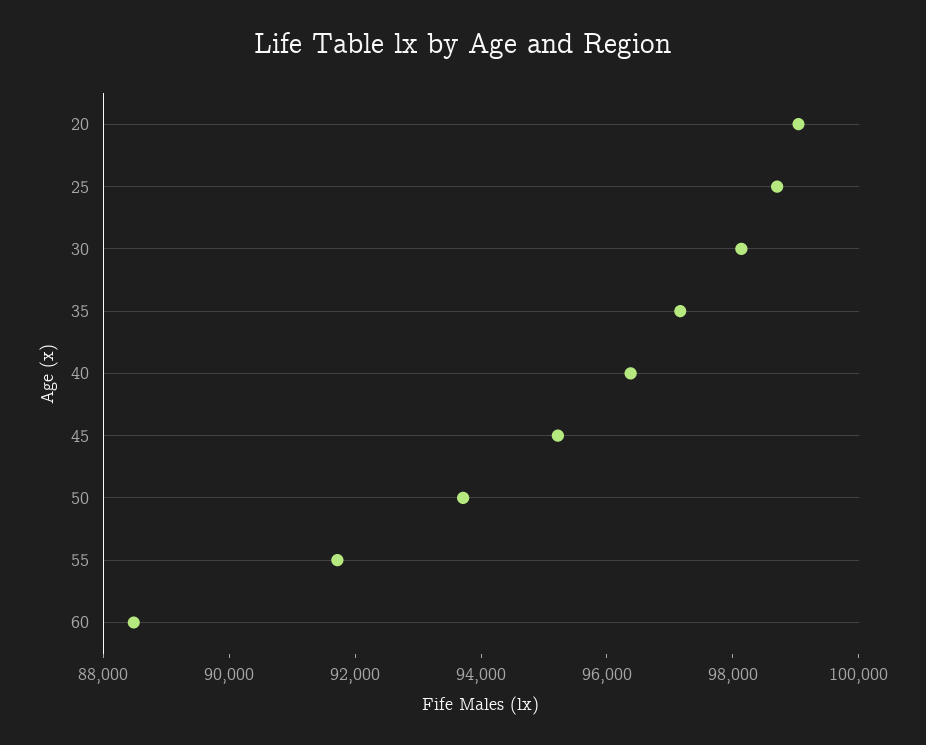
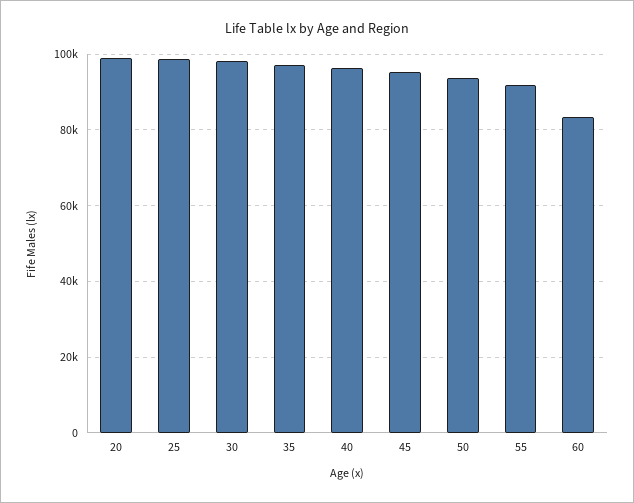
60: 88500 -> 84000

